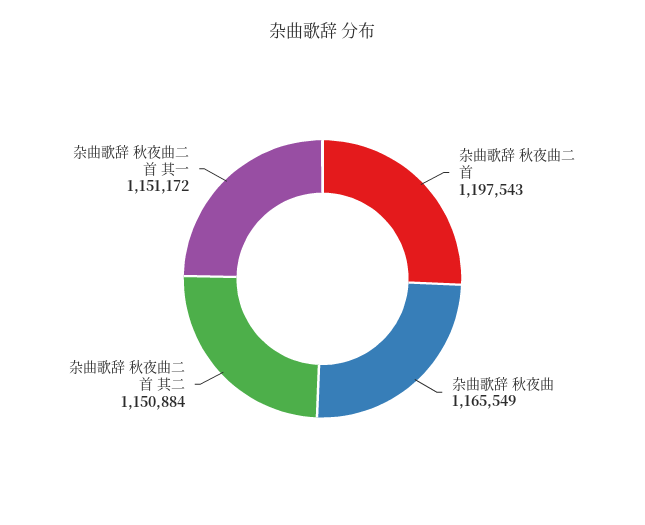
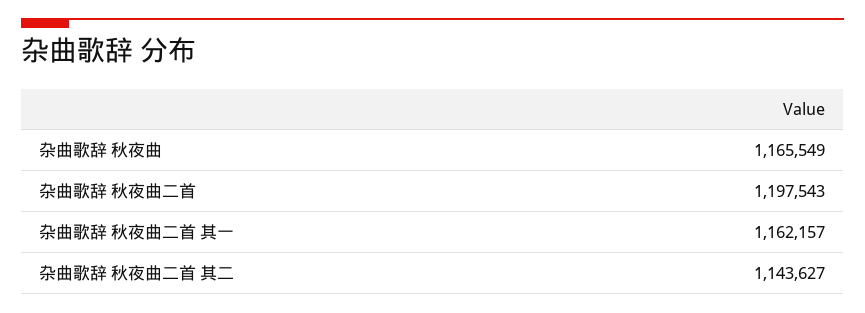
杂曲歌辞 秋夜曲二首 其二: 1150884 -> 1143627
杂曲歌辞 秋夜曲二首 其一: 1151172 -> 1162157

